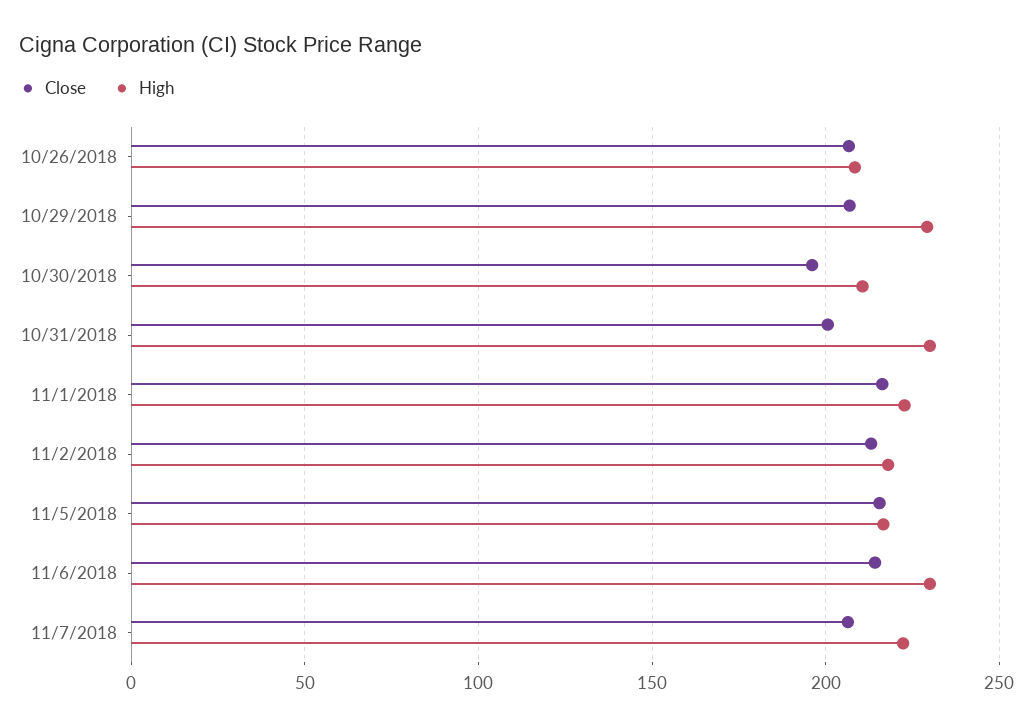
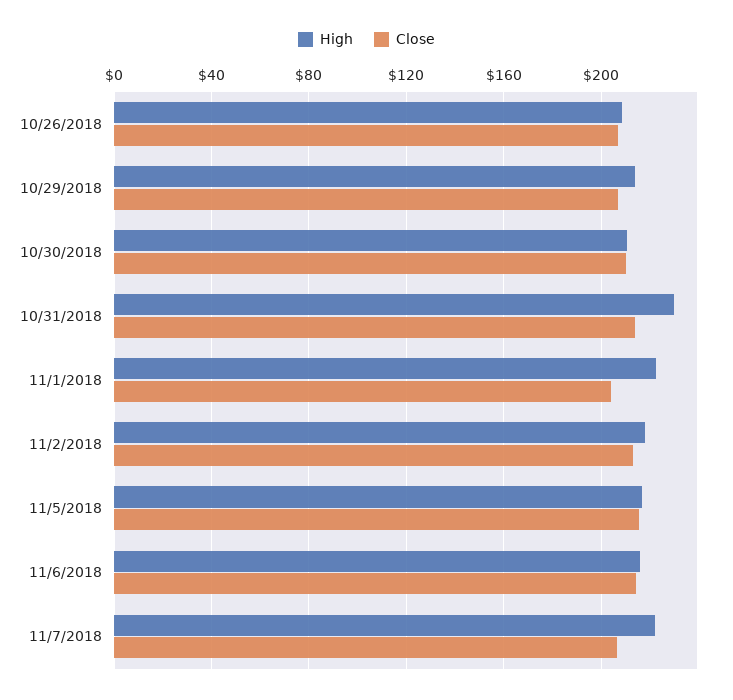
High, 10/29/2018: 230 -> 215
Close, 10/30/2018: 195 -> 210
Close, 10/31/2018: 200 -> 215
Close, 11/1/2018: 215 -> 205
High, 11/6/2018: 230 -> 215

